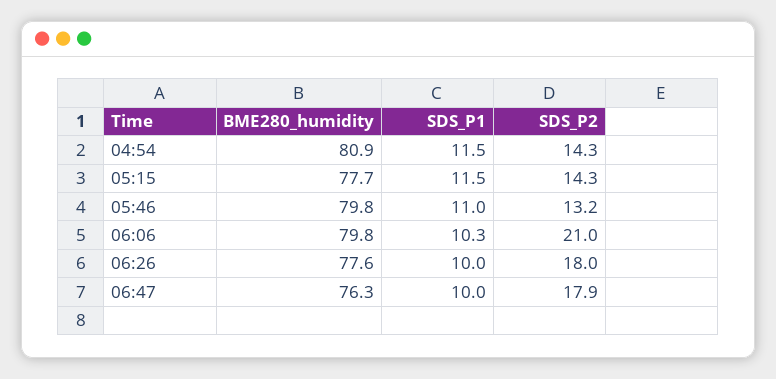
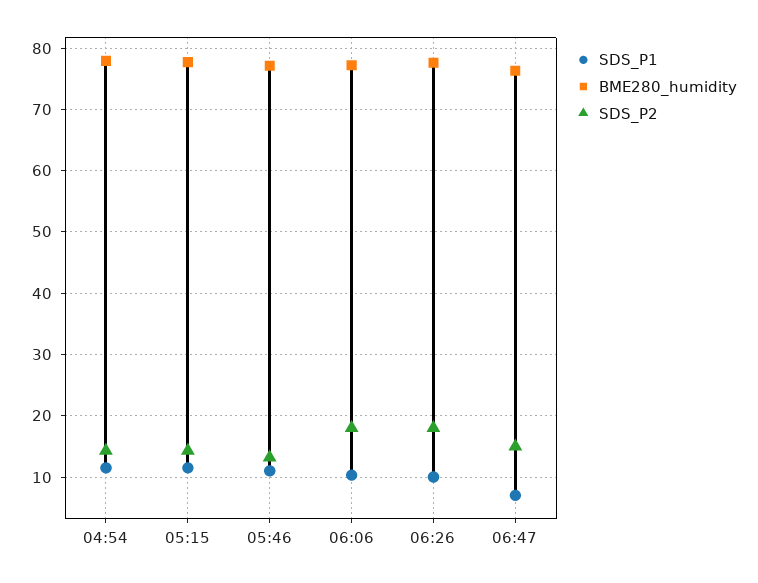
BME280_humidity, 04:54: 80.9 -> 78
BME280_humidity, 05:46: 79.8 -> 77
BME280_humidity, 06:06: 79.8 -> 77
SDS_P2, 06:06: 21 -> 18
SDS_P1, 06:47: 10 -> 7
SDS_P2, 06:47: 17.9 -> 15

